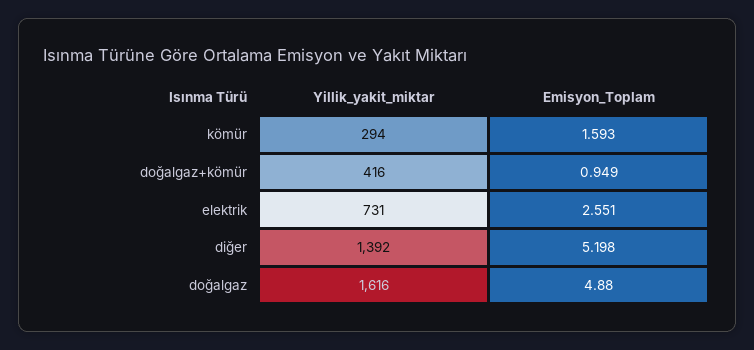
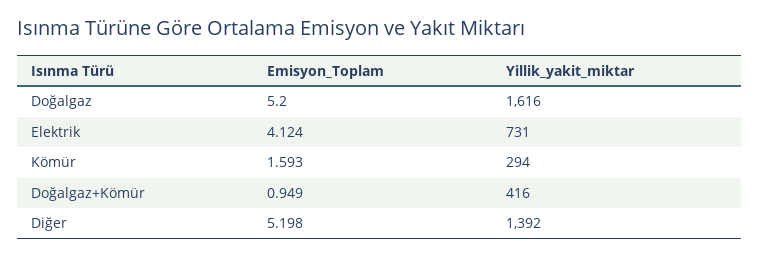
Emisyon_Toplam, elektrik: 2.551 -> 4.124
Emisyon_Toplam, doğalgaz: 4.88 -> 5.2

